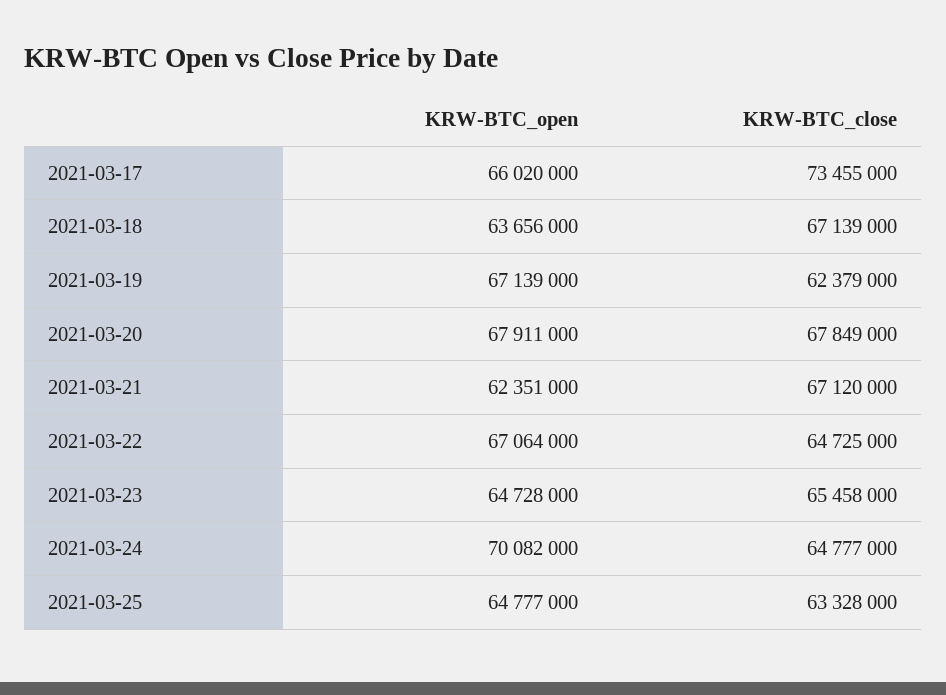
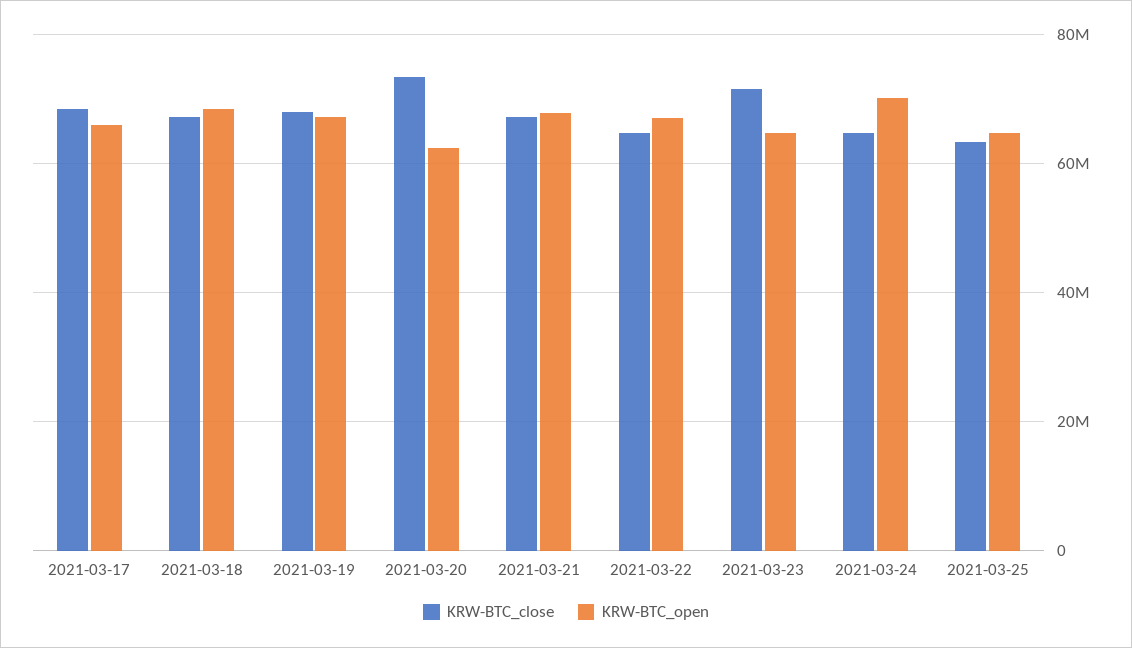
KRW-BTC_close, 2021-03-17: 73455000 -> 68000000
KRW-BTC_open, 2021-03-18: 63656000 -> 68000000
KRW-BTC_close, 2021-03-19: 62379000 -> 68000000
KRW-BTC_open, 2021-03-20: 67911000 -> 62000000
KRW-BTC_close, 2021-03-20: 67849000 -> 74000000
KRW-BTC_open, 2021-03-21: 62351000 -> 68000000
KRW-BTC_close, 2021-03-23: 65458000 -> 72000000

